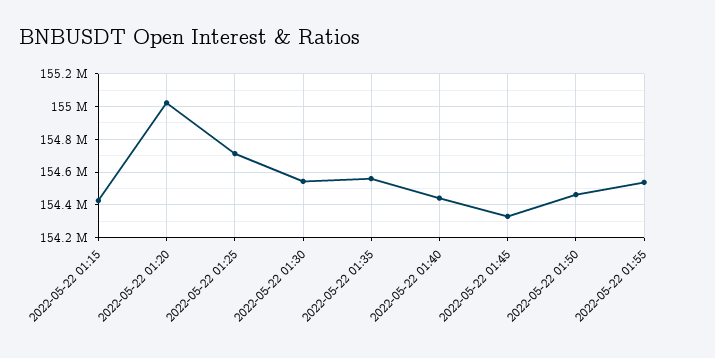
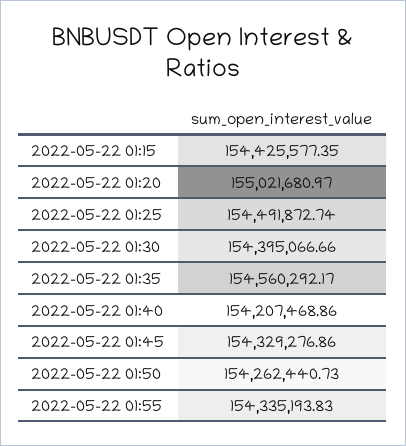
2022-05-22 01:25: 154700000 -> 154491872.74
2022-05-22 01:30: 154550000 -> 154395066.66
2022-05-22 01:40: 154450000 -> 154207468.86
2022-05-22 01:50: 154450000 -> 154262440.73
2022-05-22 01:55: 154550000 -> 154335193.83

